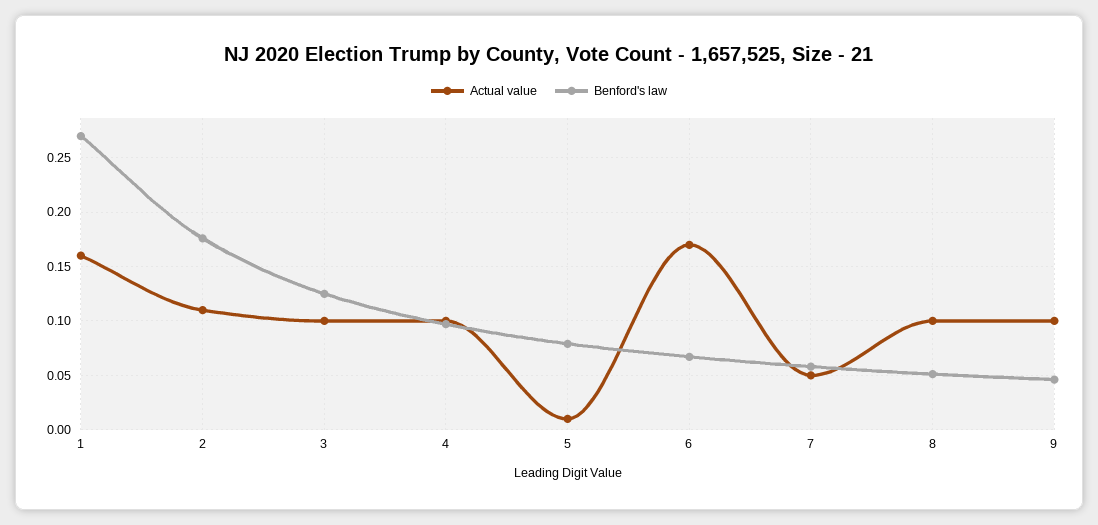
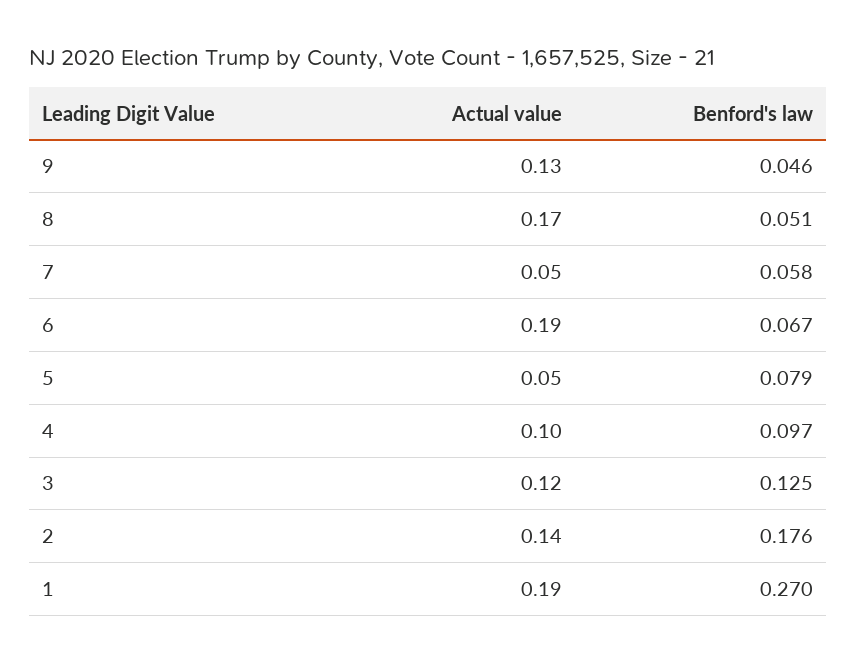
Actual value, 1: 0.16 -> 0.19
Actual value, 2: 0.11 -> 0.14
Actual value, 3: 0.1 -> 0.12
Actual value, 5: 0.01 -> 0.05
Actual value, 6: 0.17 -> 0.19
Actual value, 8: 0.1 -> 0.17
Actual value, 9: 0.1 -> 0.13

